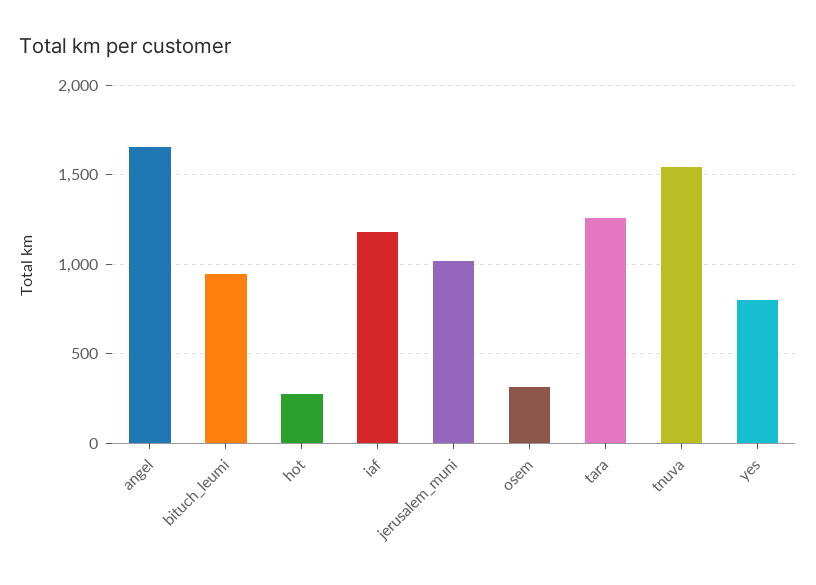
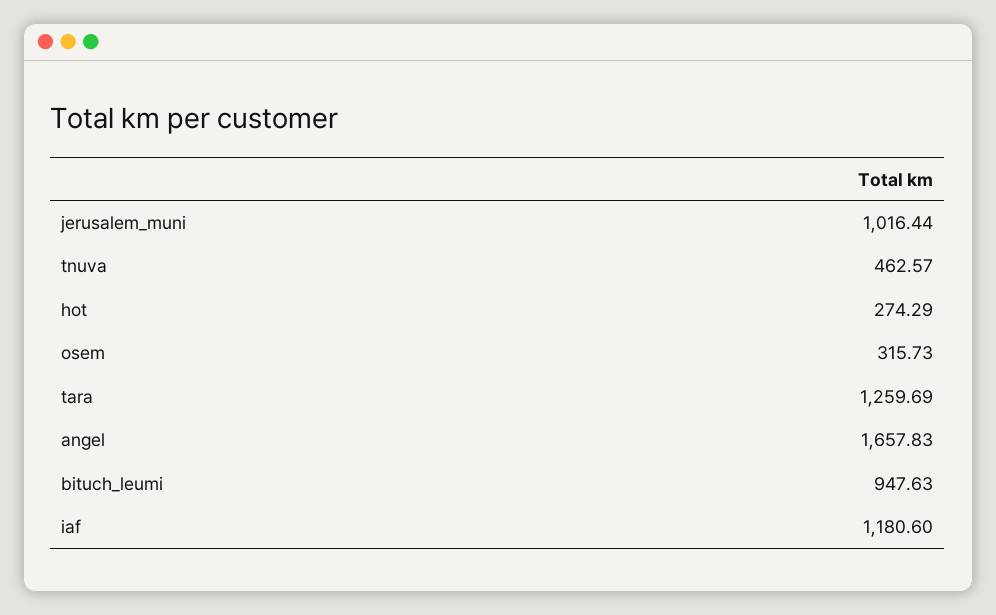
tnuva: 1550 -> 462.57
yes: 800 -> none

